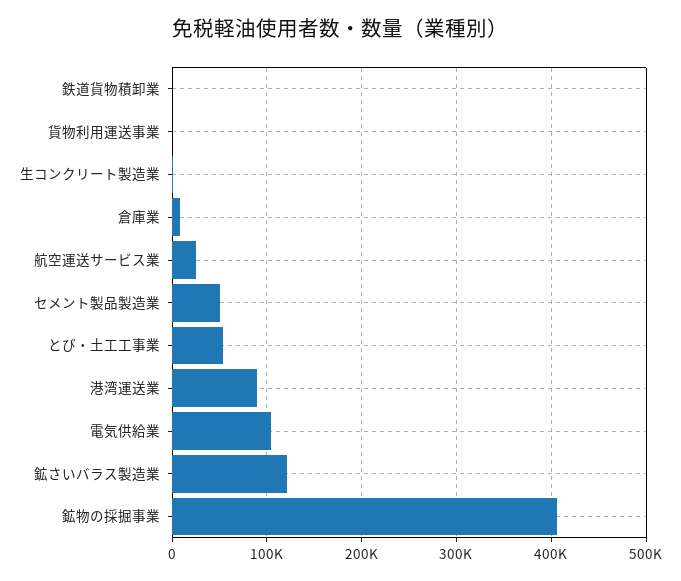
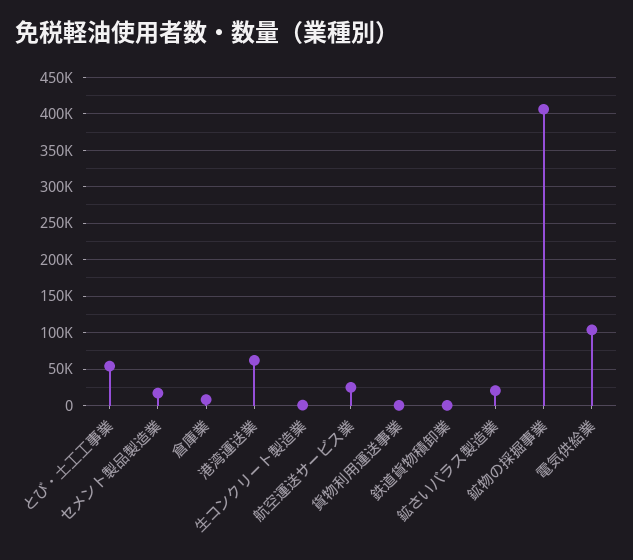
セメント製品製造業: 50000 -> 20000
港湾運送業: 90000 -> 60000
鉱さいバラス製造業: 120000 -> 20000

